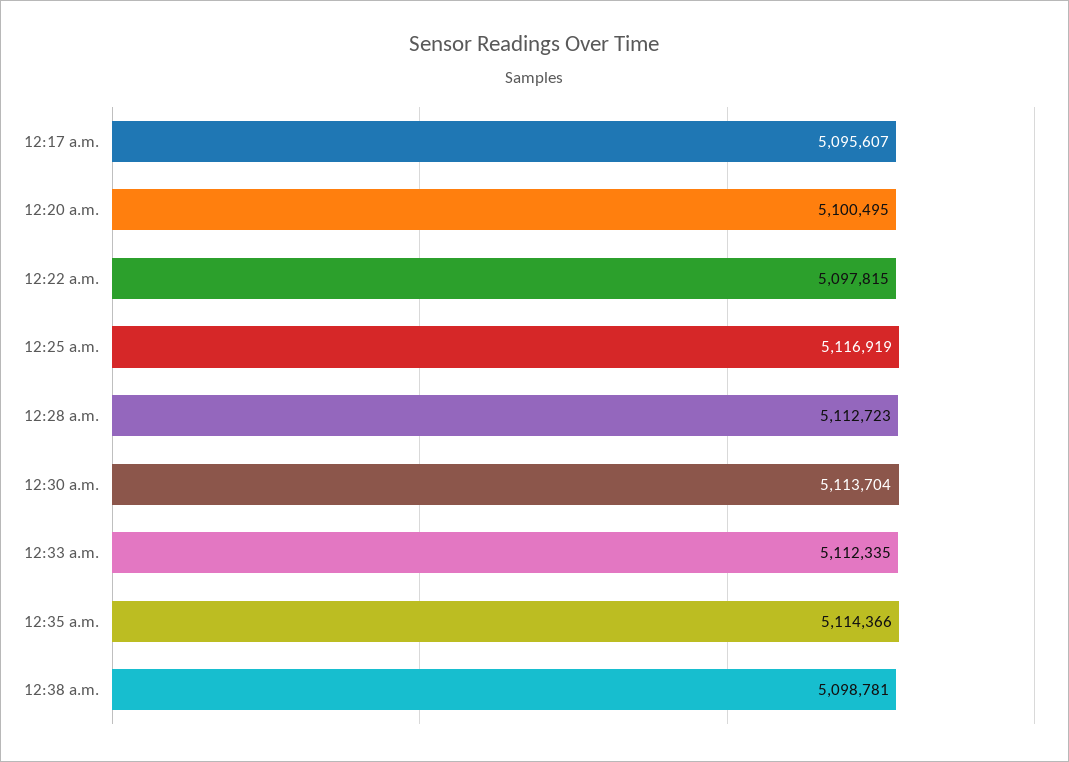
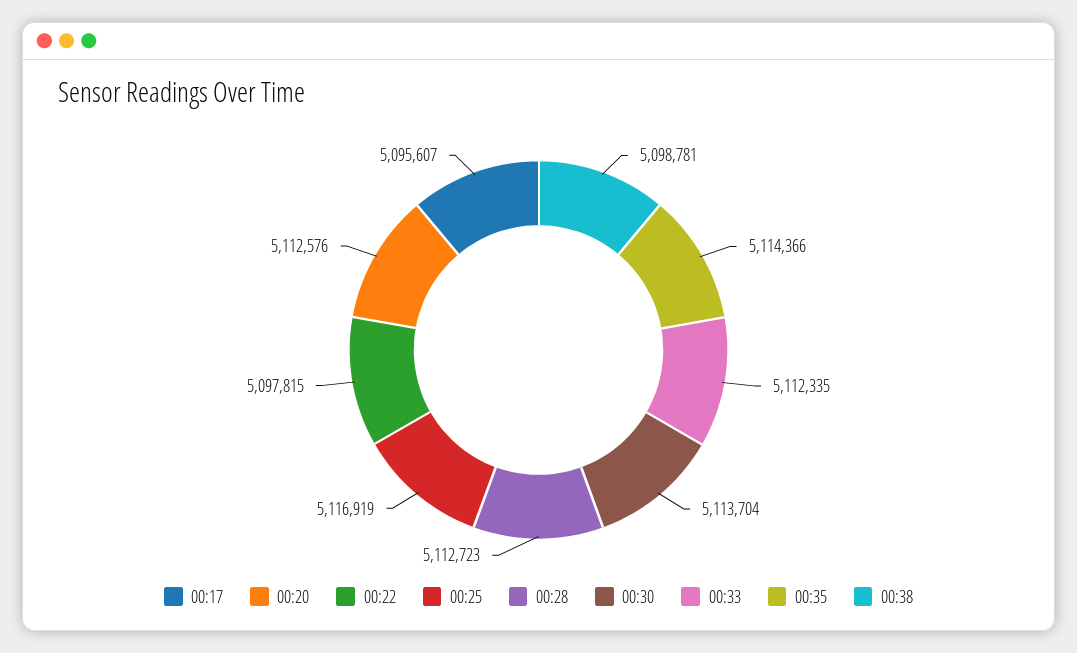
12:20 a.m.: 5100495 -> 5112576

